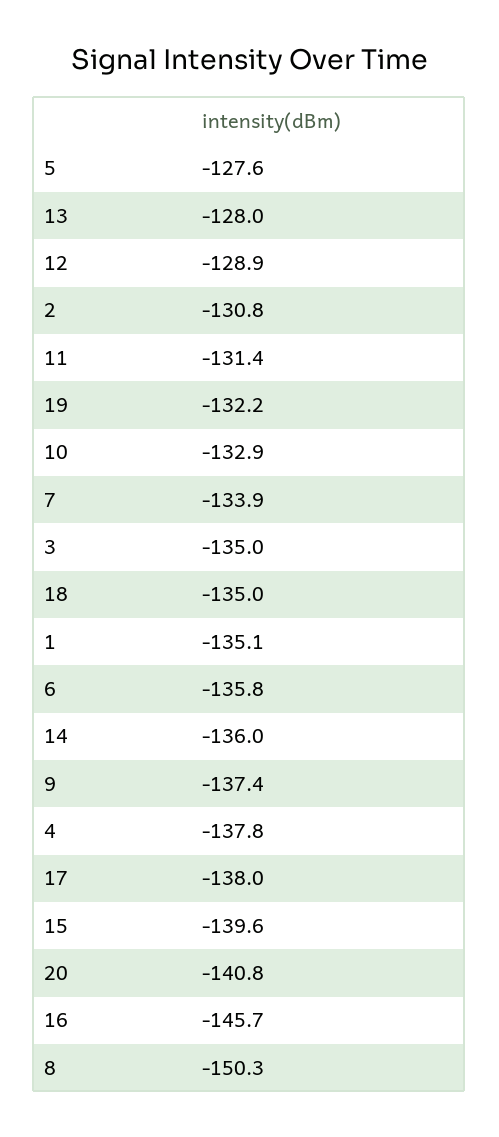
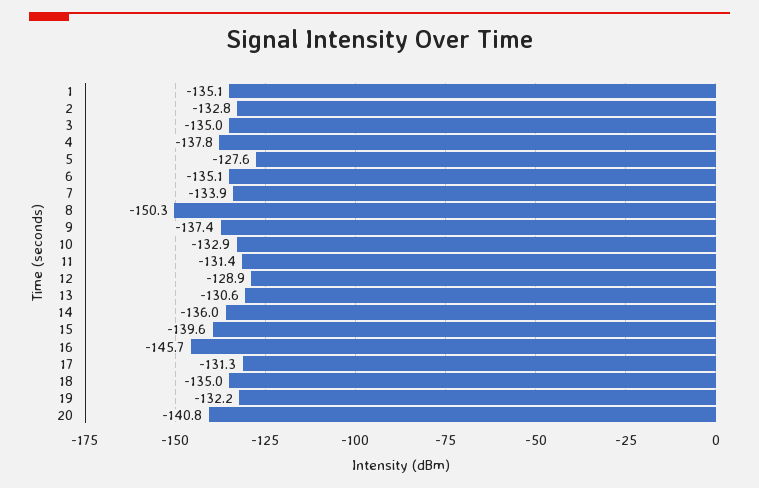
13: -128 -> -130.6
2: -130.8 -> -132.8
6: -135.8 -> -135.1
17: -138 -> -131.3

